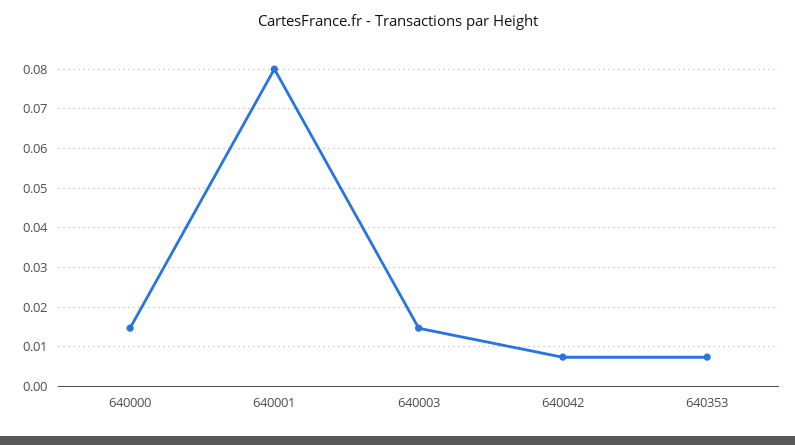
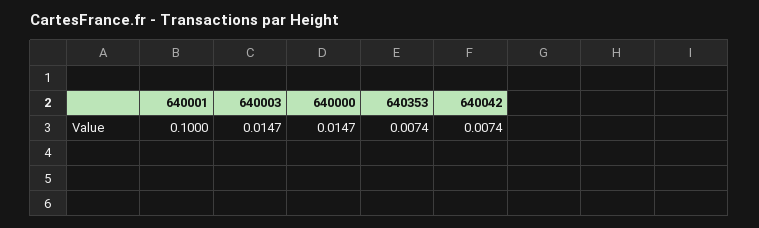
640001: 0.08 -> 0.1

